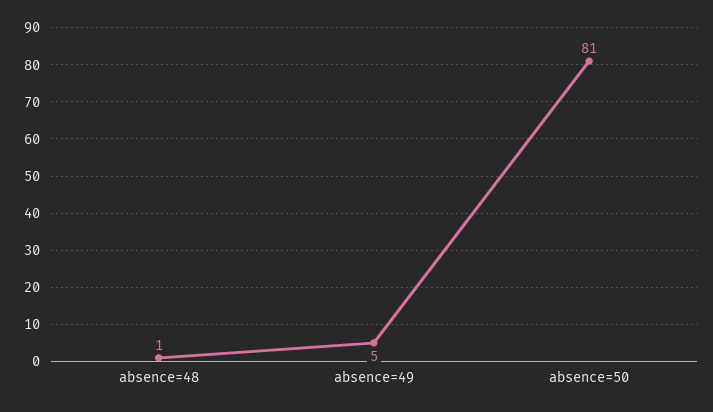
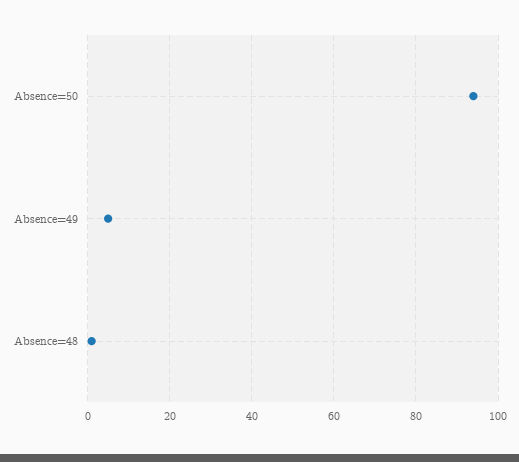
absence=50: 81 -> 95

